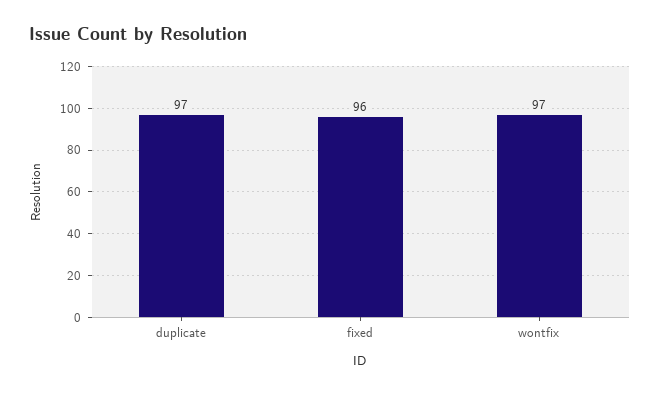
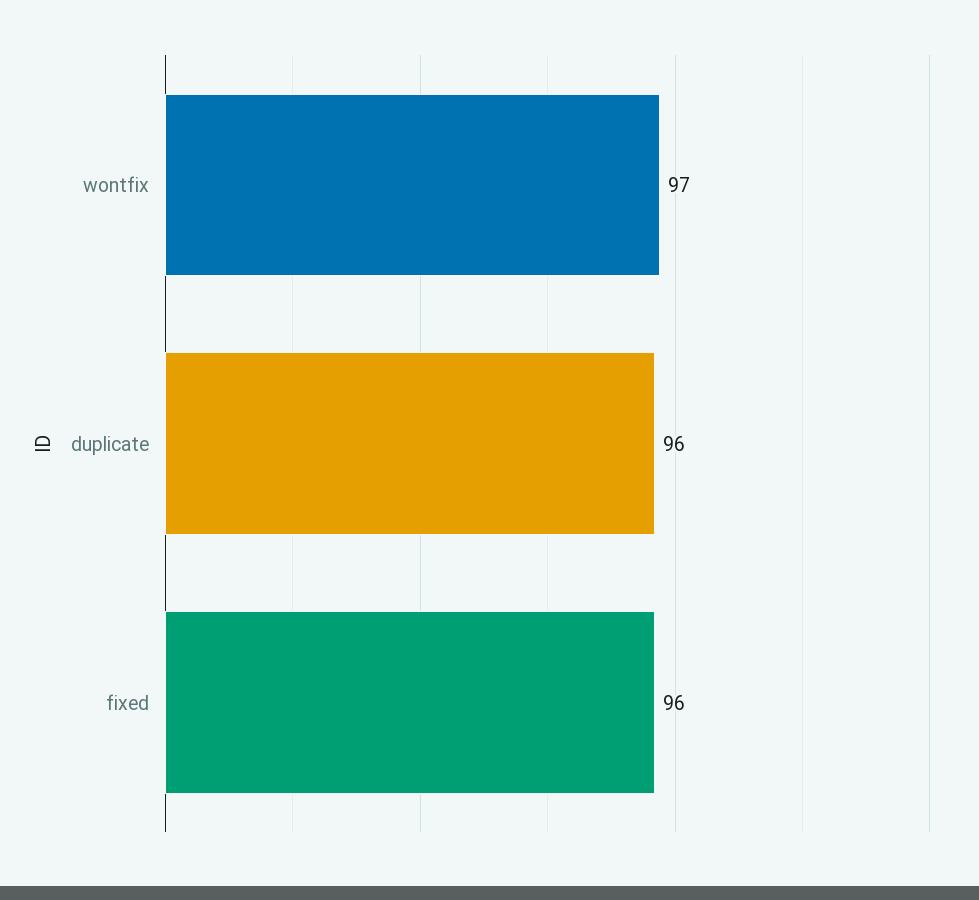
duplicate: 97 -> 96

